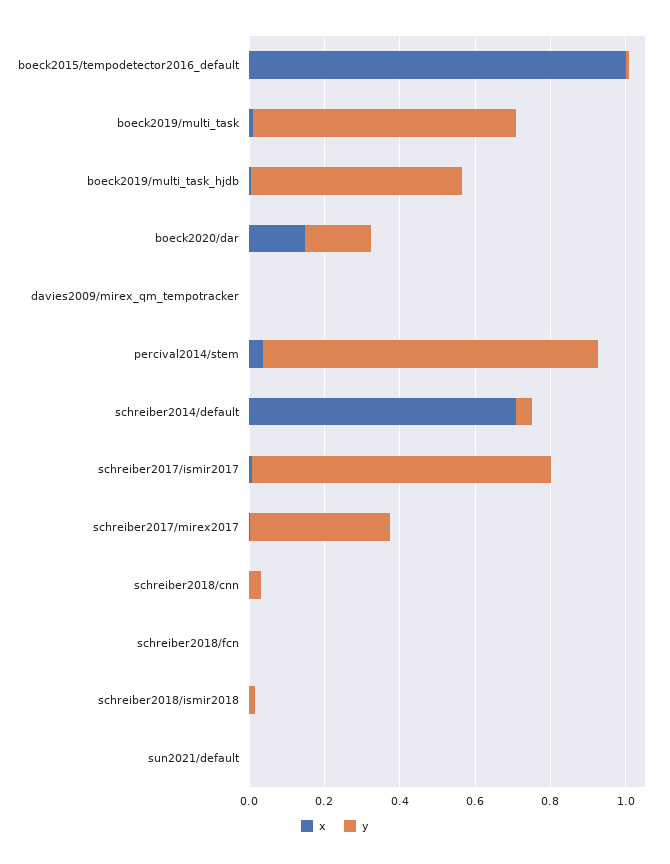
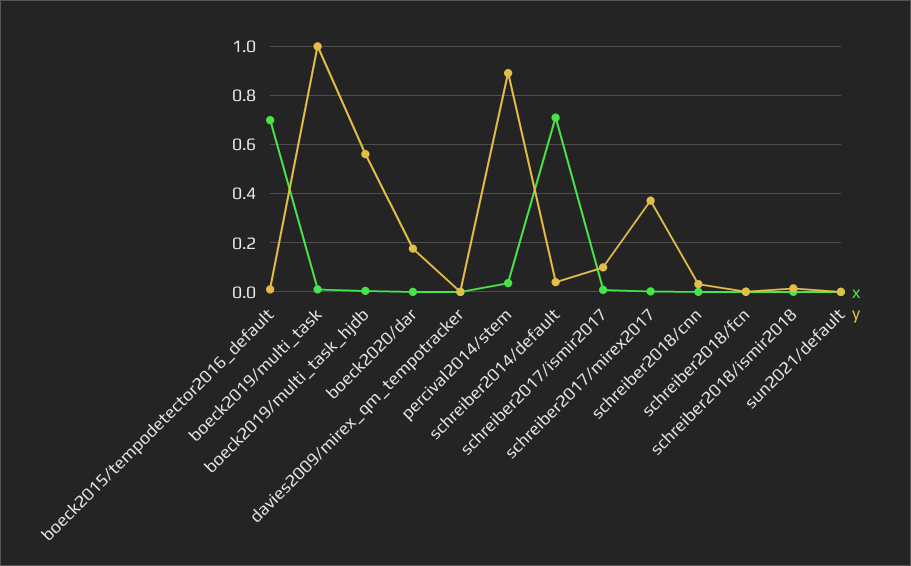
x, boeck2015/tempodetector2016_default: 1 -> 0.7
y, boeck2019/multi_task: 0.7 -> 1
x, boeck2020/dar: 0.15 -> 0
y, schreiber2017/ismir2017: 0.8 -> 0.1

